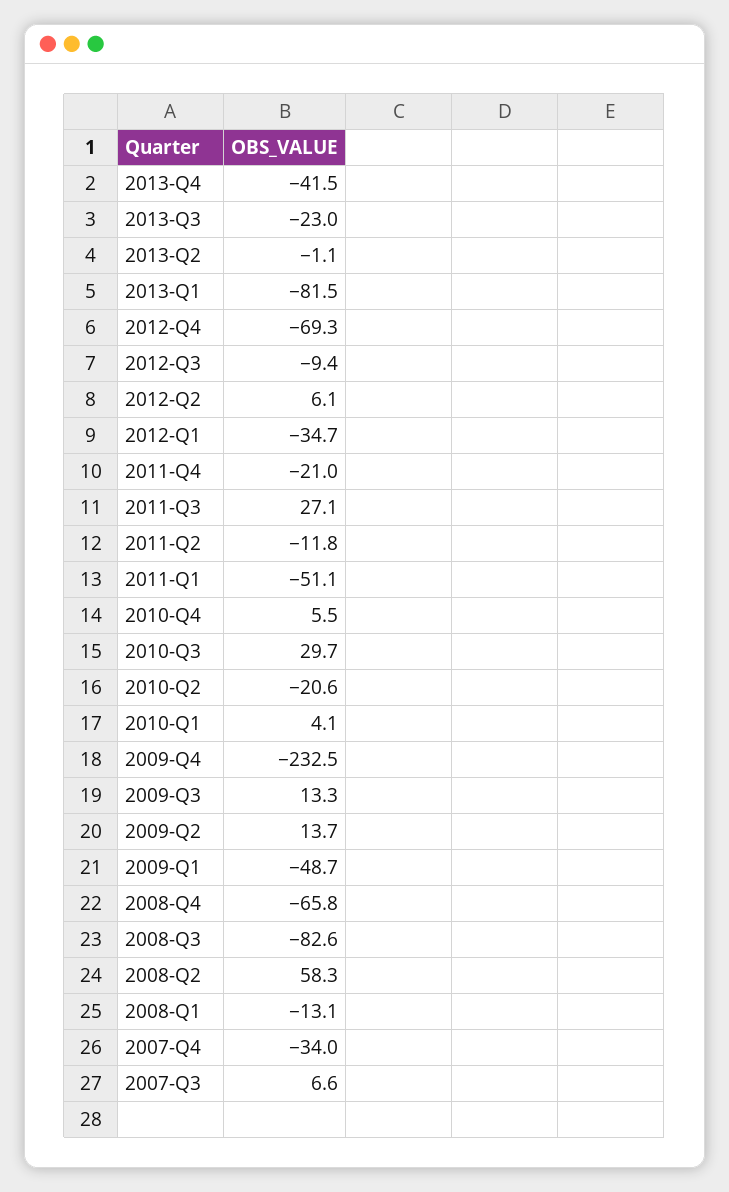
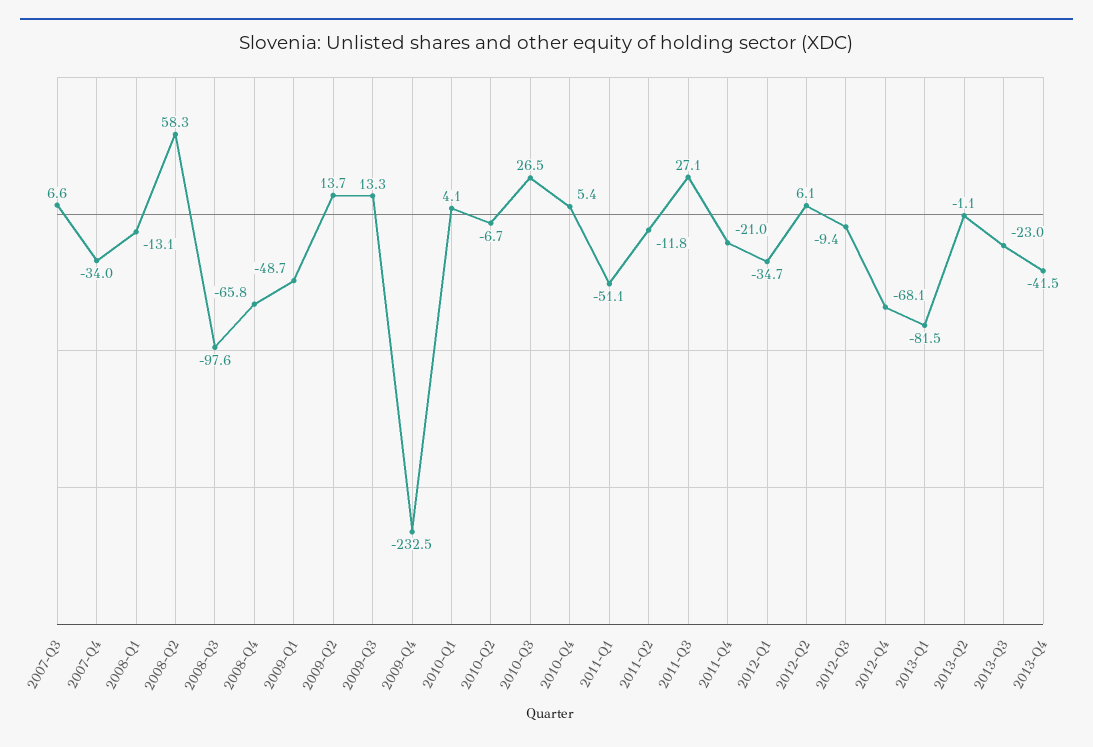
2012-Q4: -69.3 -> -68.1
2010-Q4: 5.5 -> 5.4
2010-Q3: 29.7 -> 26.5
2010-Q2: -20.6 -> -6.7
2008-Q3: -82.6 -> -97.6

